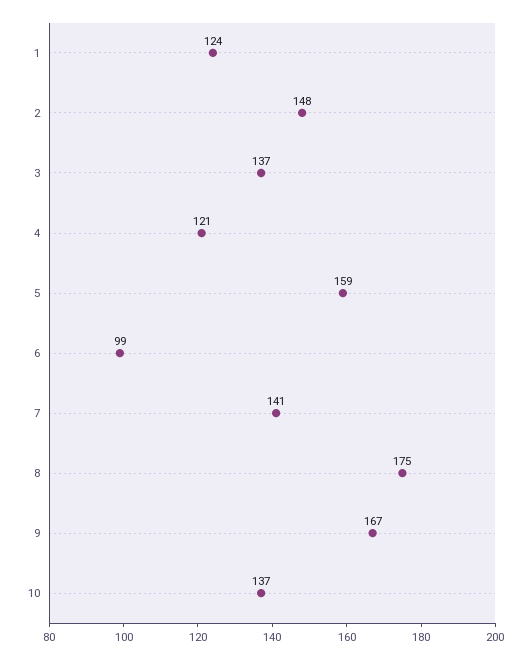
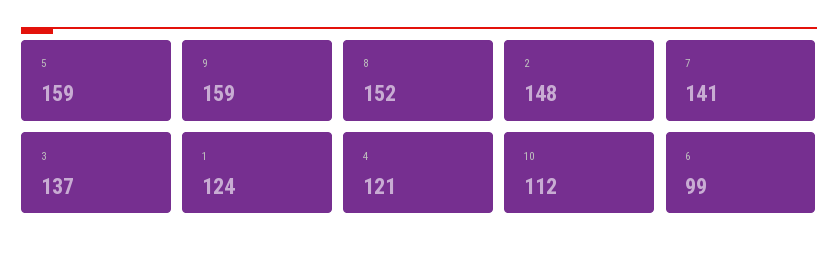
8: 175 -> 152
9: 167 -> 159
10: 137 -> 112

